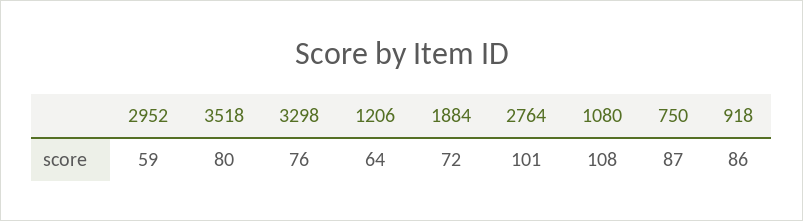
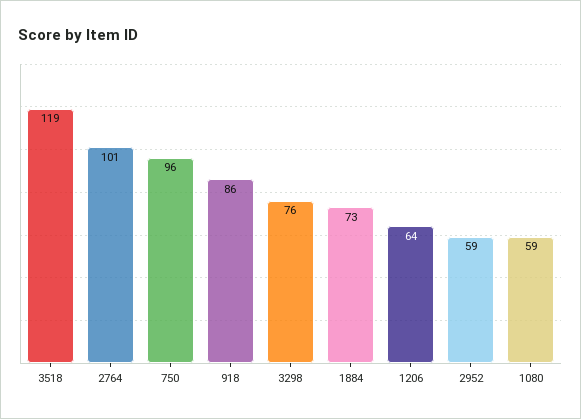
3518: 80 -> 119
1884: 72 -> 73
1080: 108 -> 59
750: 87 -> 96

